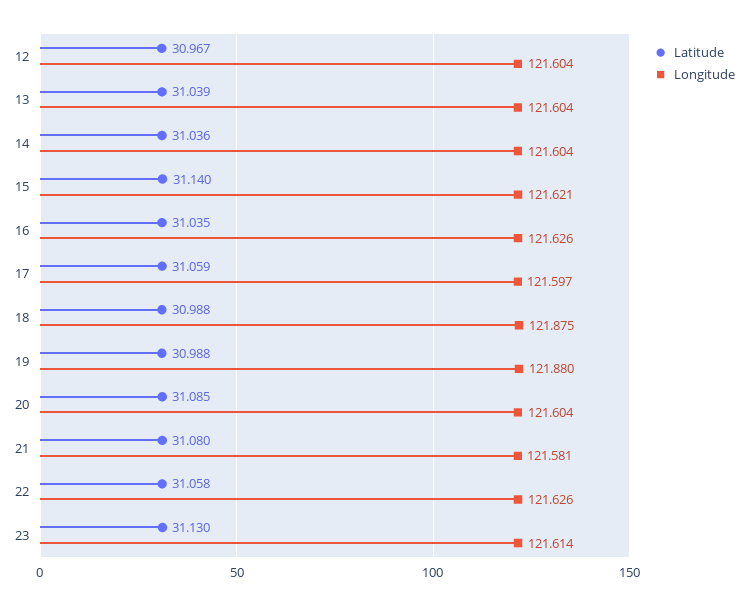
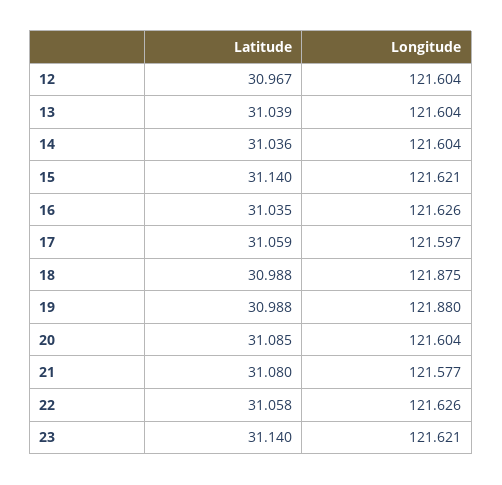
Longitude, 21: 121.581 -> 121.577
Latitude, 23: 31.13 -> 31.14
Longitude, 23: 121.614 -> 121.621

